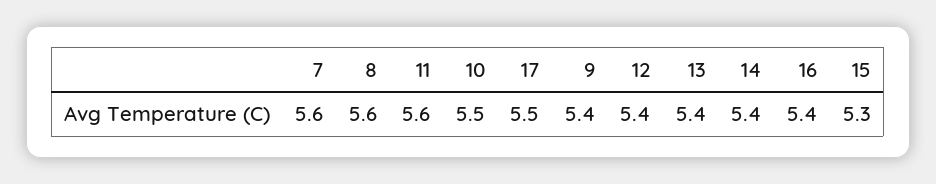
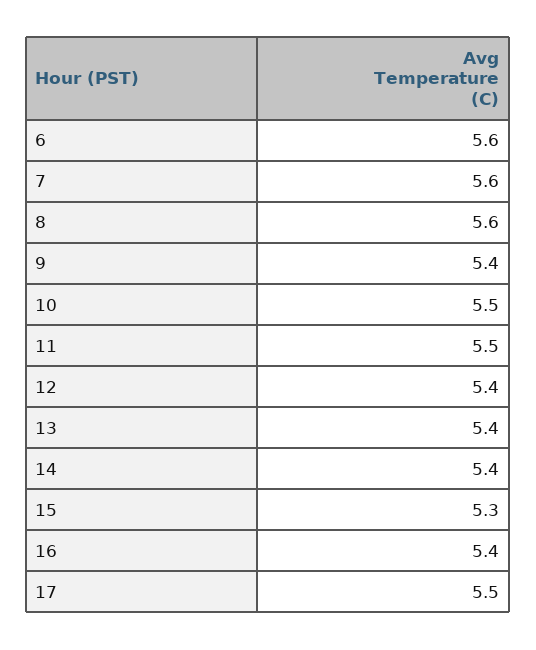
11: 5.6 -> 5.5
6: none -> 5.6

